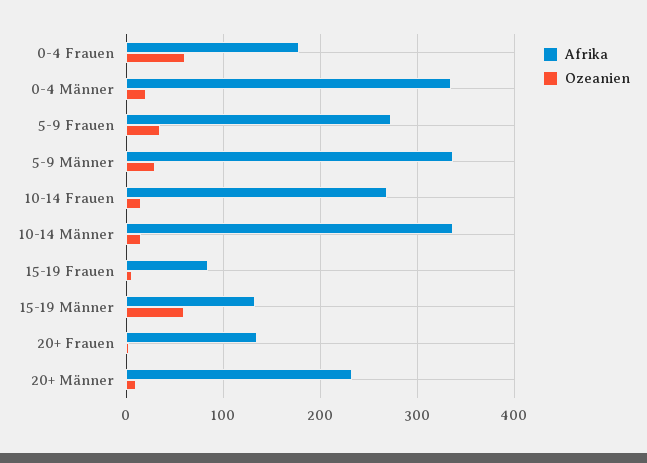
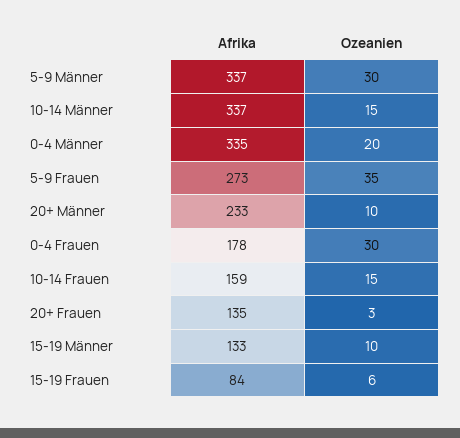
Ozeanien, 0-4 Frauen: 60 -> 30
Afrika, 10-14 Frauen: 270 -> 159
Ozeanien, 15-19 Männer: 60 -> 10

